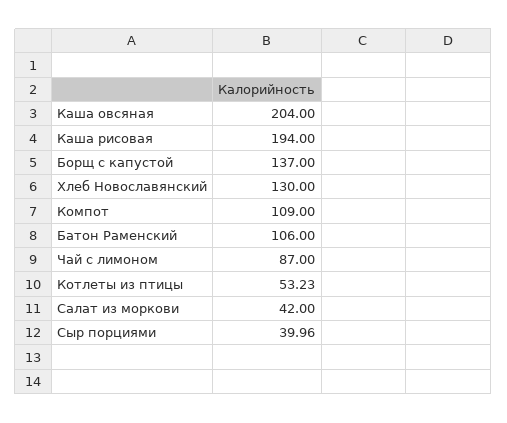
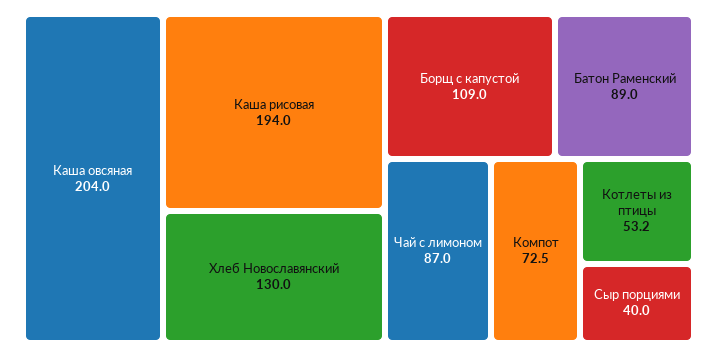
Борщ с капустой: 137 -> 109
Компот: 109 -> 72.5
Батон Раменский: 106 -> 89
Салат из моркови: 42 -> none

